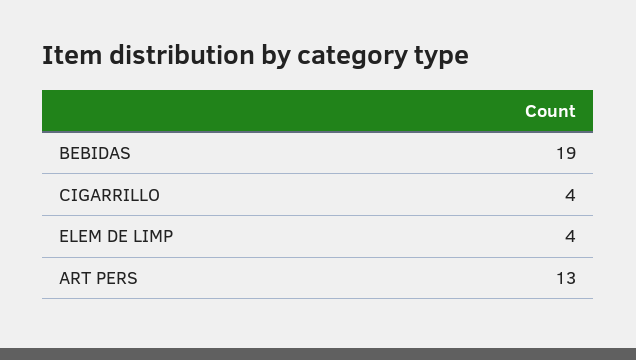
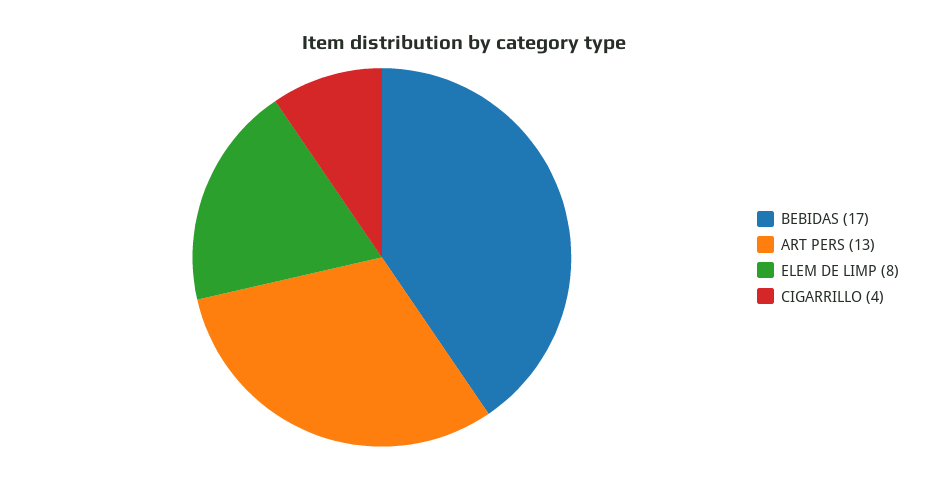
BEBIDAS: 19 -> 17
ELEM DE LIMP: 4 -> 8

